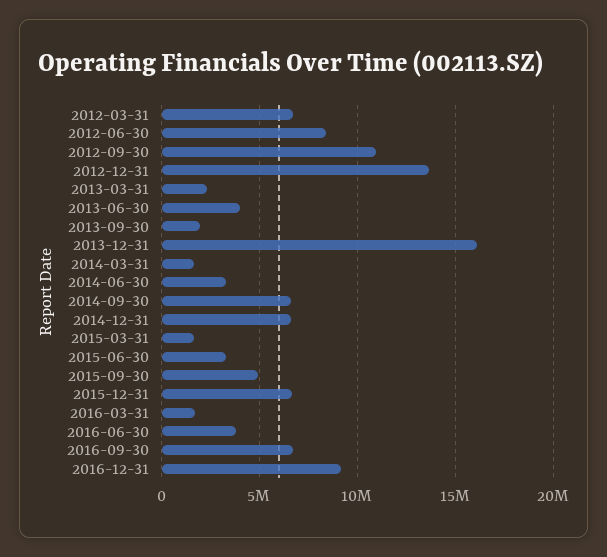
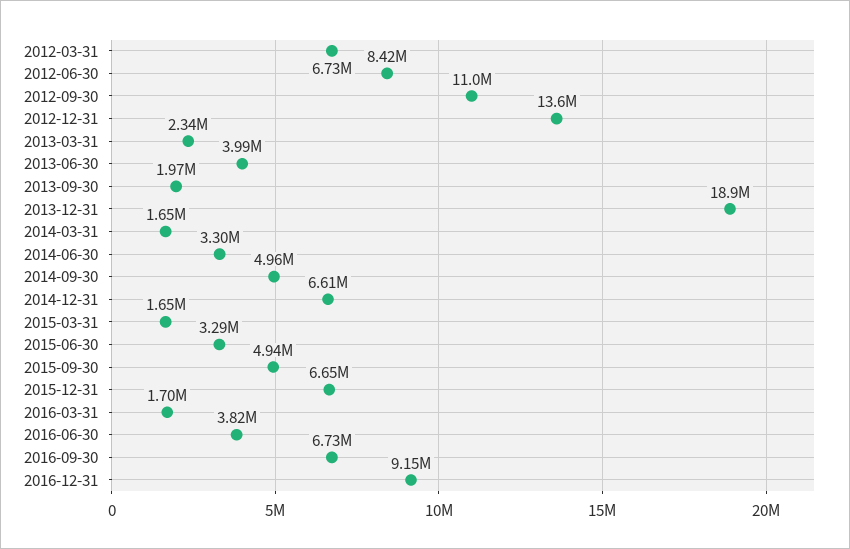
2013-12-31: 16000000 -> 18900000
2014-09-30: 6500000 -> 4960000

